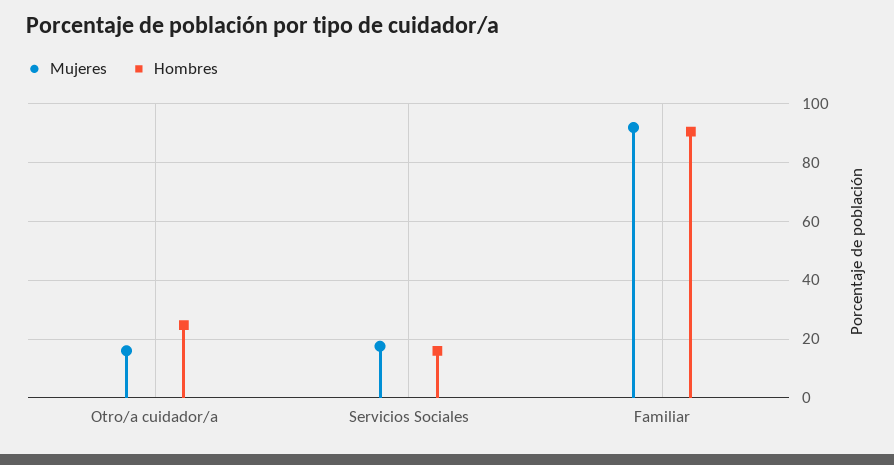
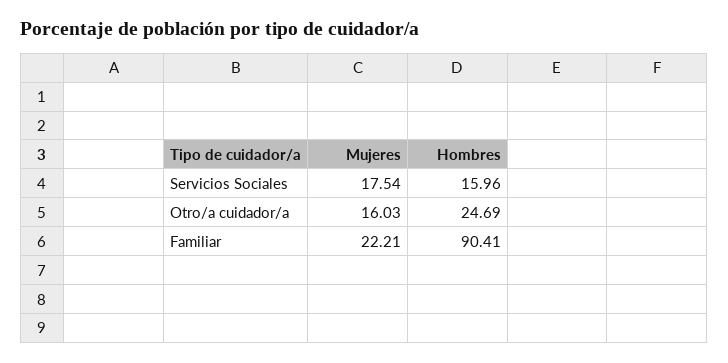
Mujeres, Familiar: 92.5 -> 22.21

